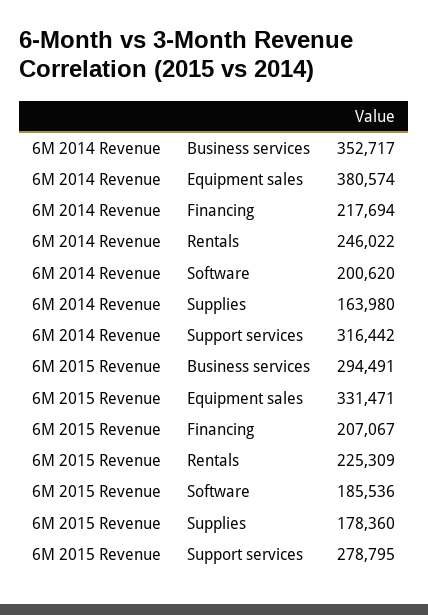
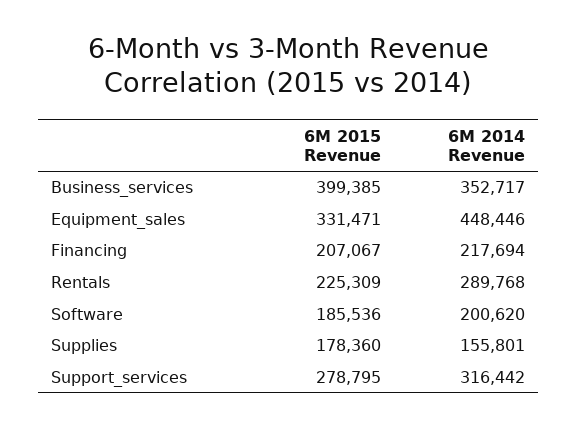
6M 2014 Revenue, Equipment sales: 380574 -> 448446
6M 2014 Revenue, Rentals: 246022 -> 289768
6M 2014 Revenue, Supplies: 163980 -> 155801
6M 2015 Revenue, Business services: 294491 -> 399385

